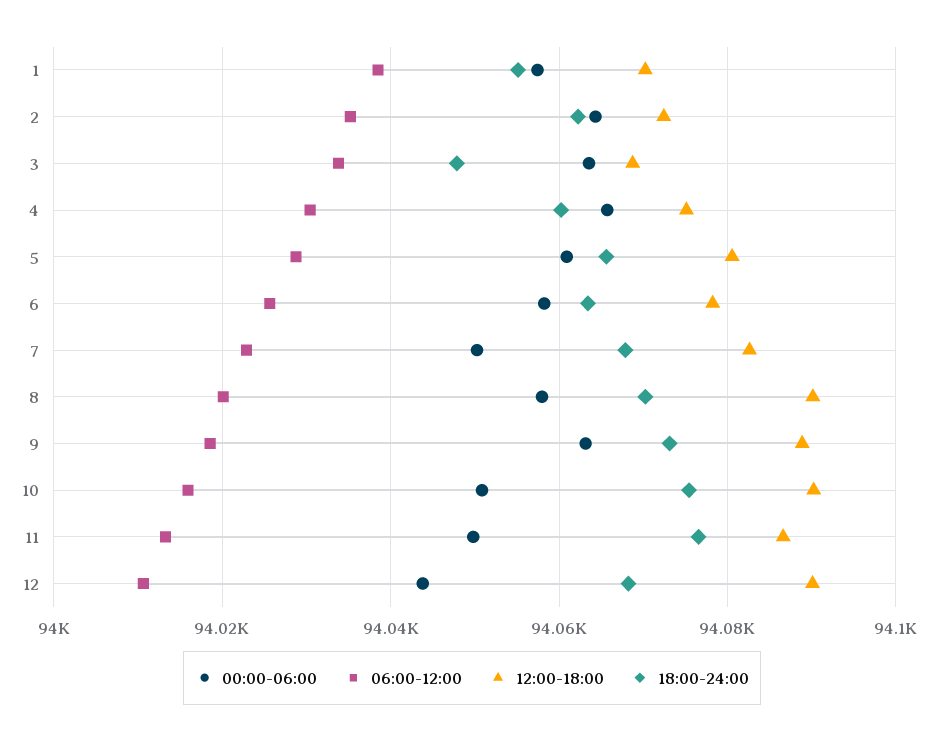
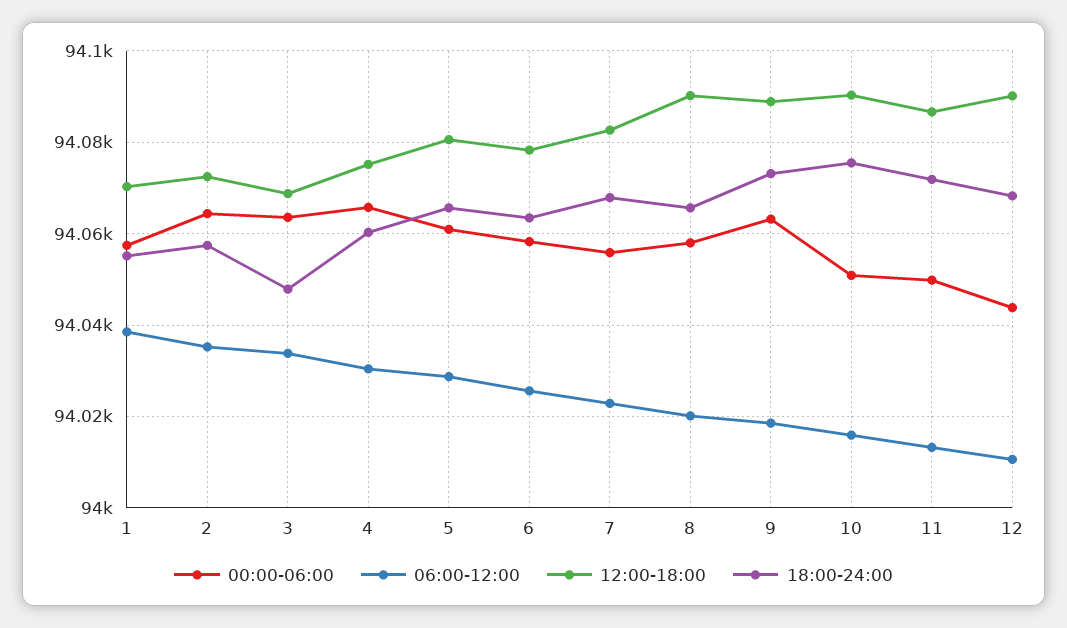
18:00-24:00, 2: 94062 -> 94058
00:00-06:00, 7: 94050 -> 94056
18:00-24:00, 8: 94070 -> 94066
18:00-24:00, 11: 94076 -> 94072

